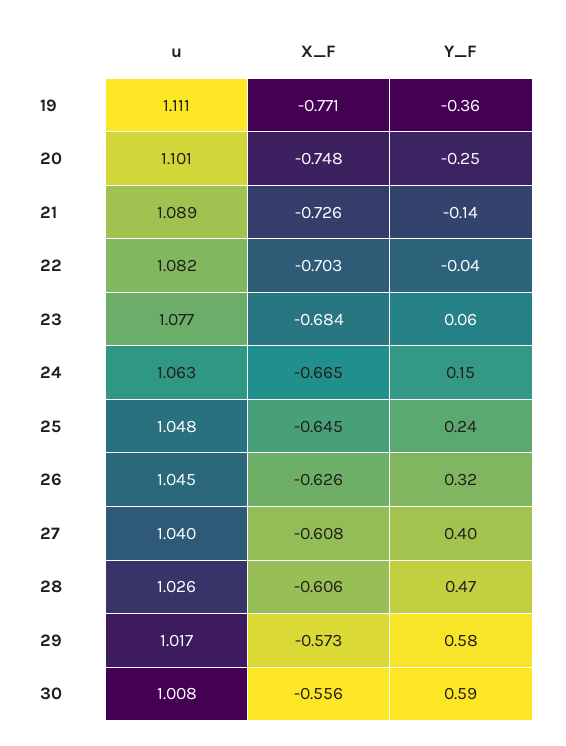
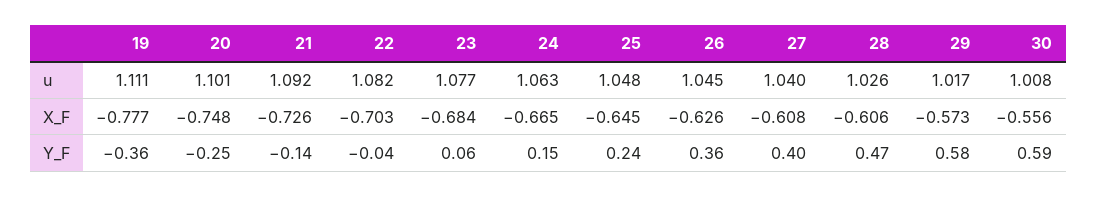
X_F, 19: -0.771 -> -0.777
u, 21: 1.089 -> 1.092
Y_F, 26: 0.32 -> 0.36

